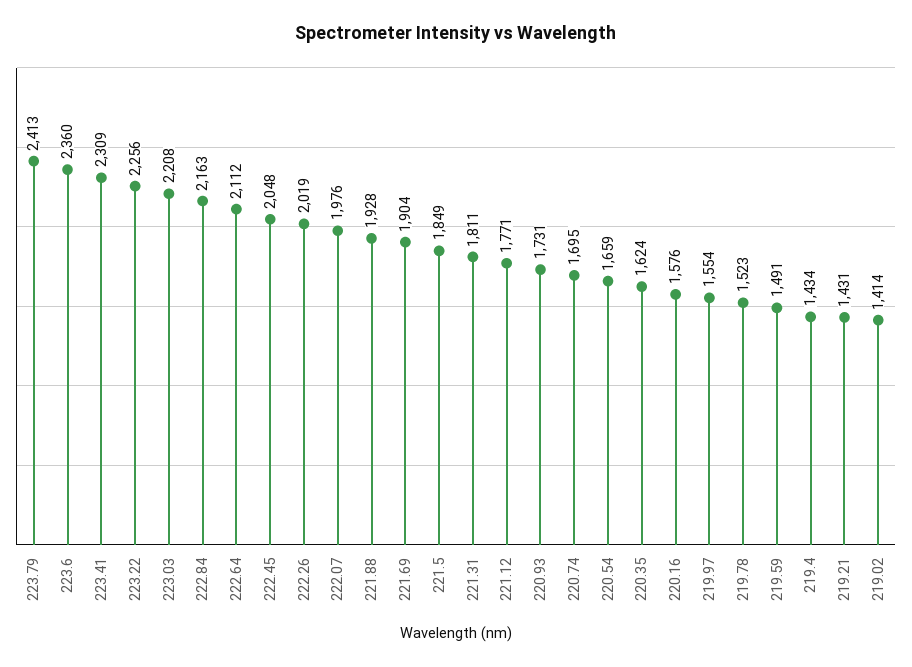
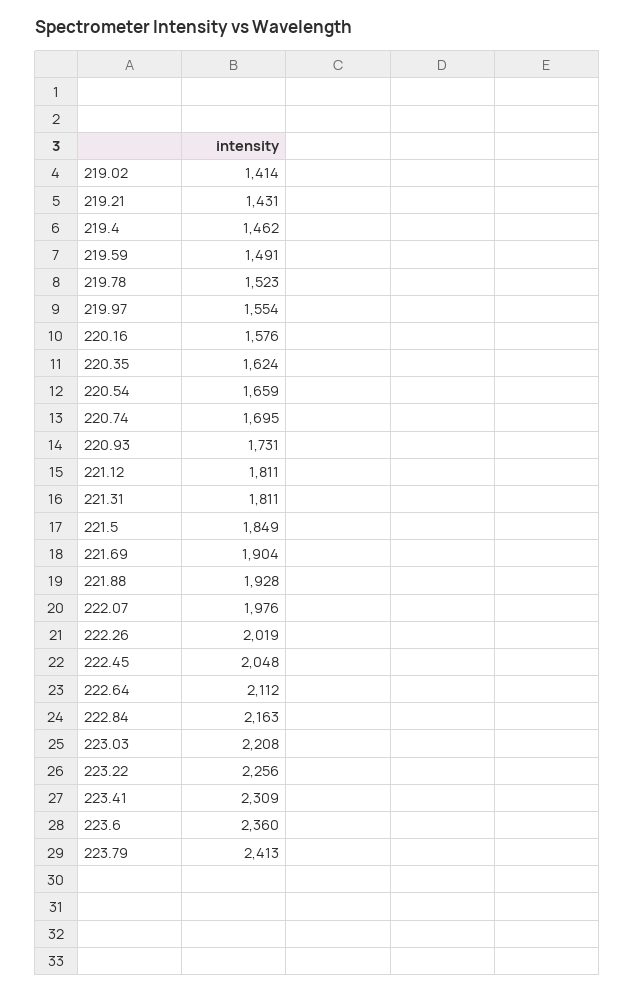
221.12: 1771 -> 1811
219.4: 1434 -> 1462

